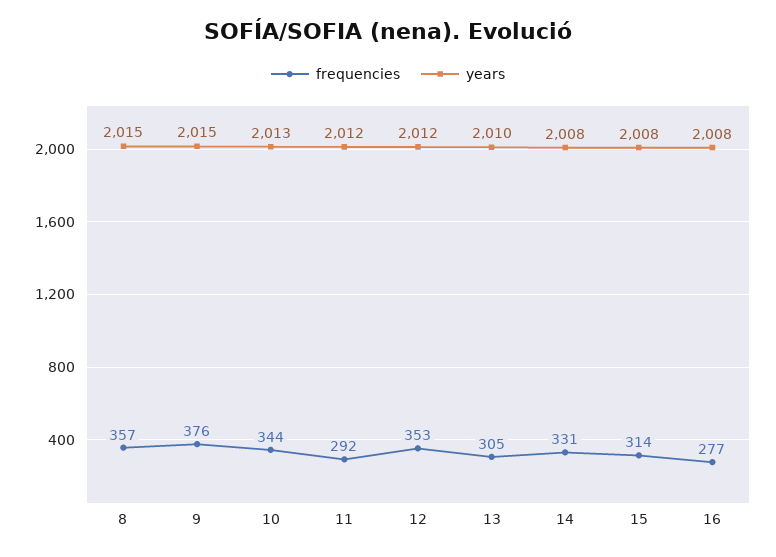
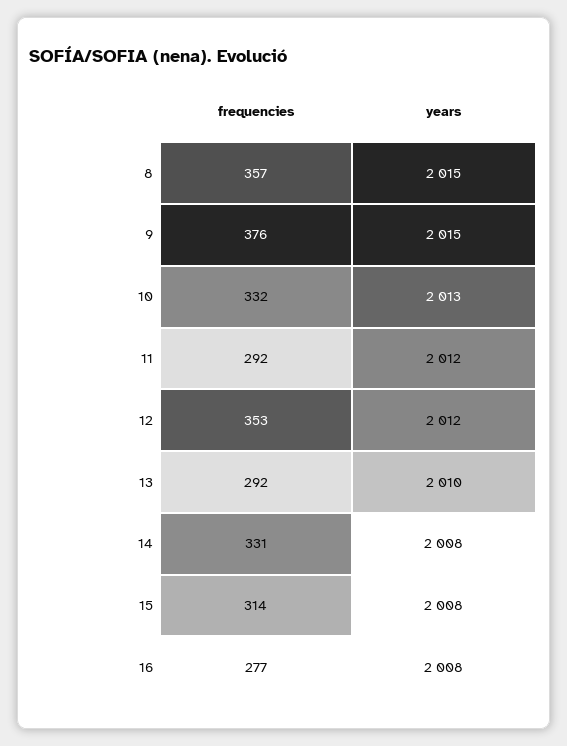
frequencies, 10: 344 -> 332
frequencies, 13: 305 -> 292

